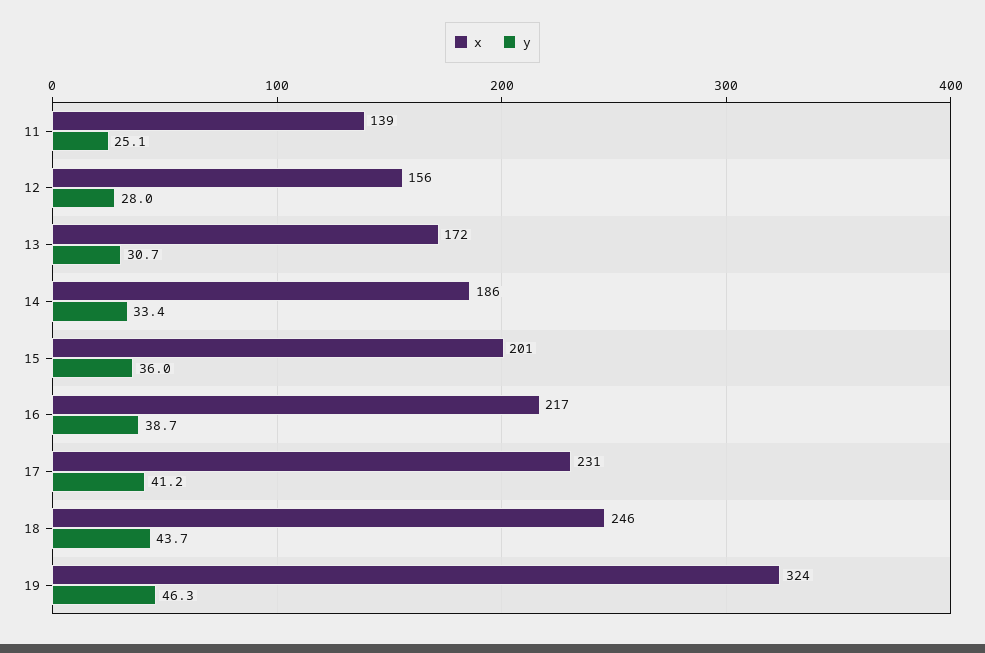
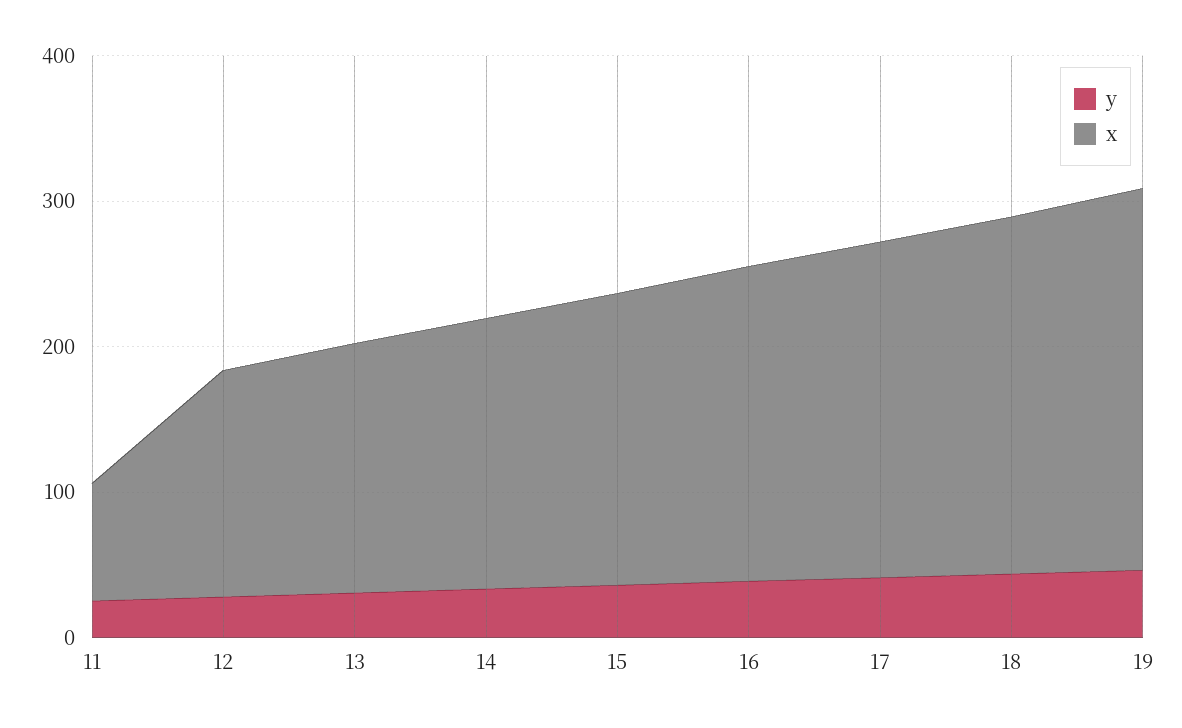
x, 11: 139 -> 80
x, 19: 324 -> 260

